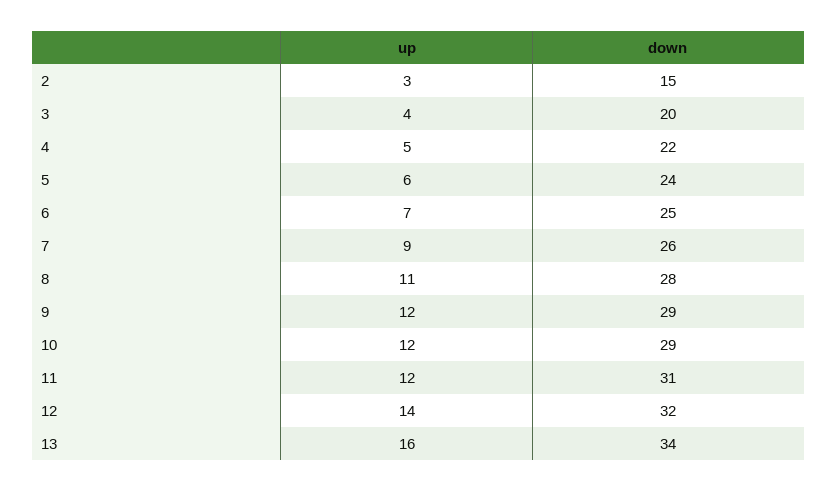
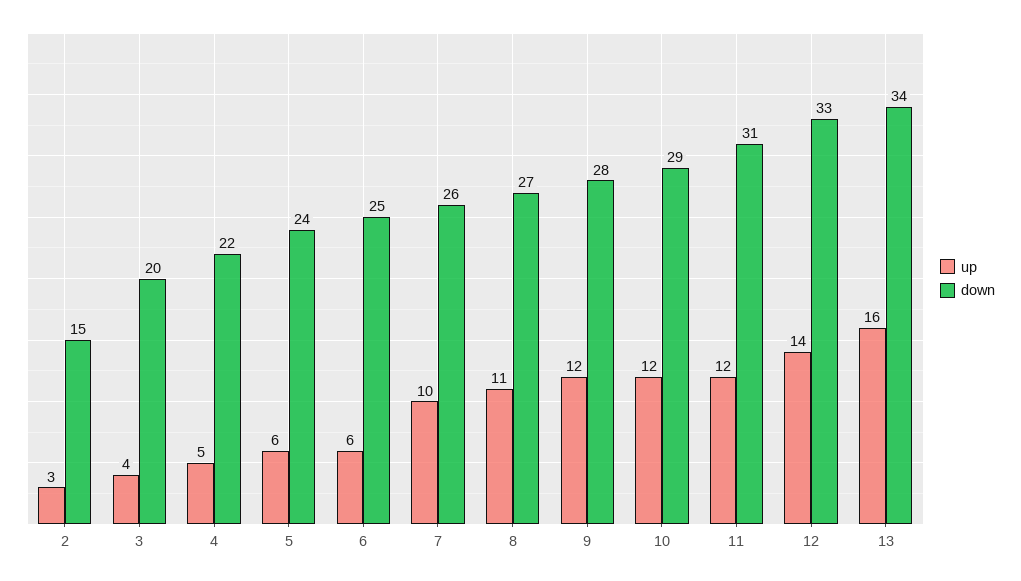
up, 6: 7 -> 6
up, 7: 9 -> 10
down, 8: 28 -> 27
down, 9: 29 -> 28
down, 12: 32 -> 33

